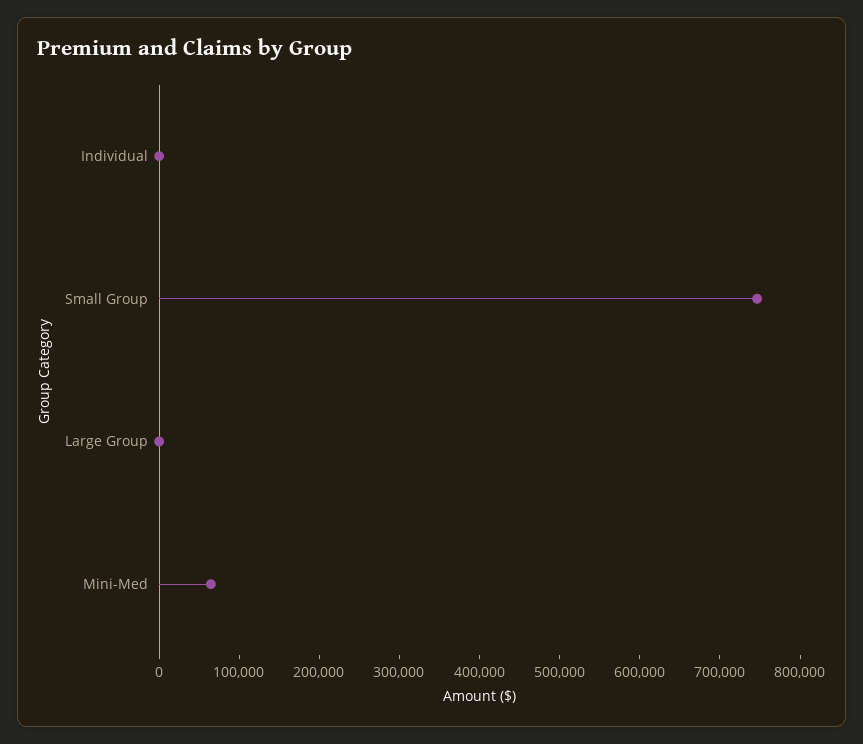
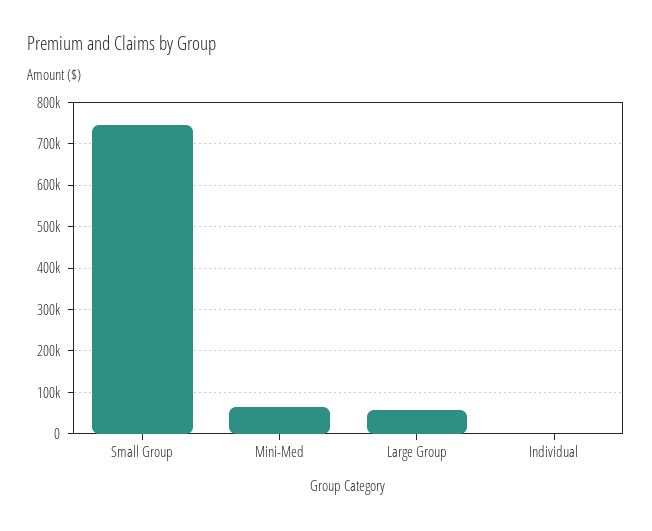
Large Group: 0 -> 60000

